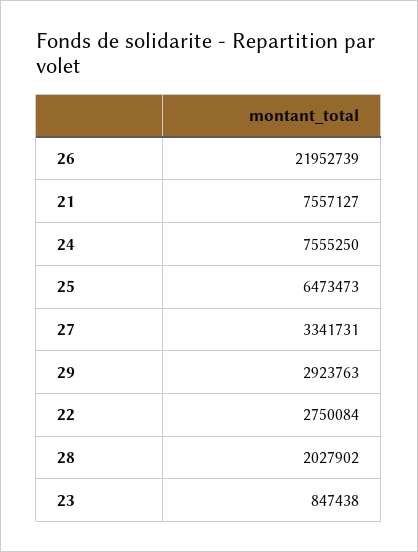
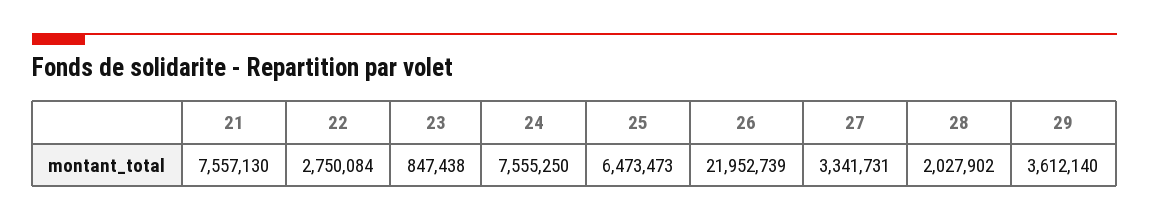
21: 7557127 -> 7557130
29: 2923763 -> 3612140

